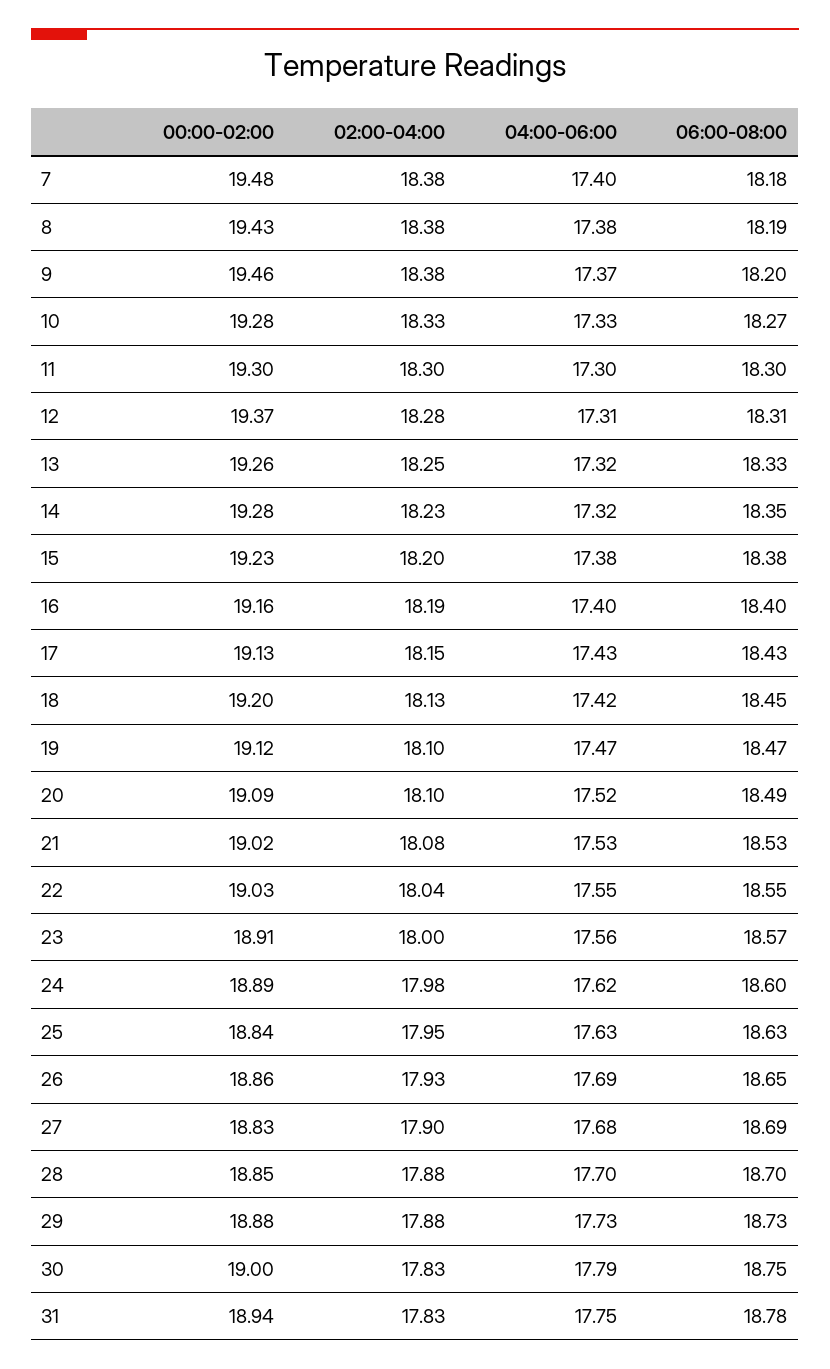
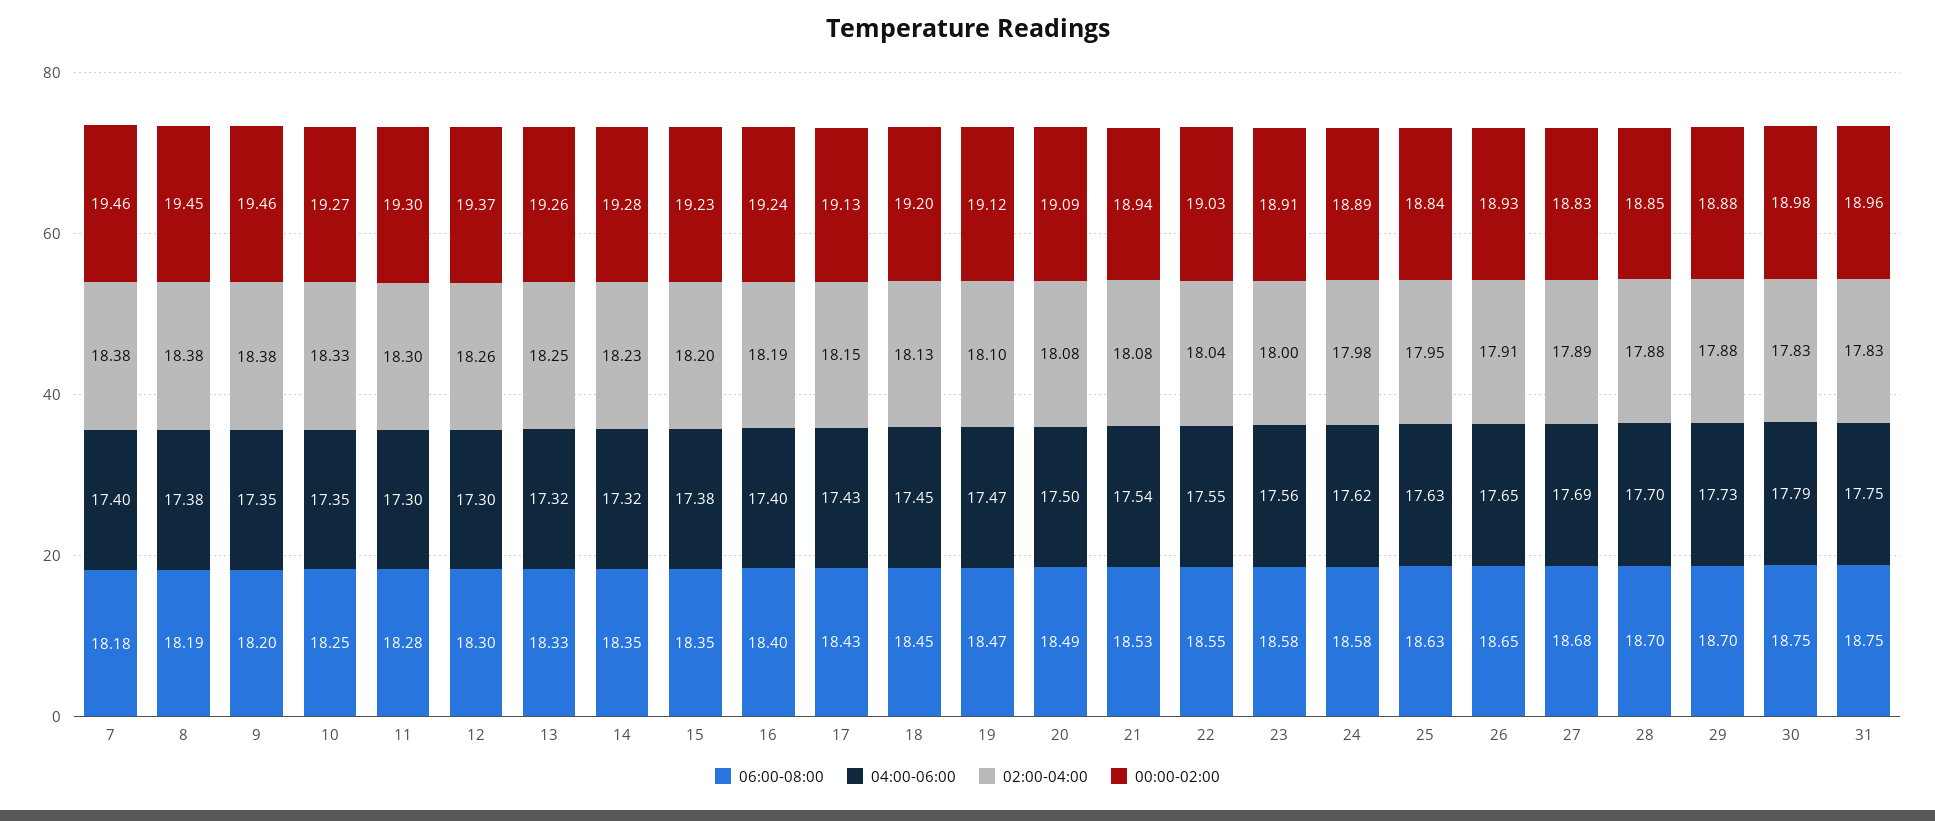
00:00-02:00, 7: 19.48 -> 19.46
00:00-02:00, 8: 19.43 -> 19.45
04:00-06:00, 9: 17.37 -> 17.35
00:00-02:00, 10: 19.28 -> 19.27
04:00-06:00, 10: 17.33 -> 17.35
06:00-08:00, 10: 18.27 -> 18.25
06:00-08:00, 11: 18.3 -> 18.28
02:00-04:00, 12: 18.28 -> 18.26
04:00-06:00, 12: 17.31 -> 17.3
06:00-08:00, 12: 18.31 -> 18.3
06:00-08:00, 15: 18.38 -> 18.35
00:00-02:00, 16: 19.16 -> 19.24
04:00-06:00, 18: 17.42 -> 17.45
02:00-04:00, 20: 18.1 -> 18.08
04:00-06:00, 20: 17.52 -> 17.5
00:00-02:00, 21: 19.02 -> 18.94
04:00-06:00, 21: 17.53 -> 17.54
06:00-08:00, 23: 18.57 -> 18.58
06:00-08:00, 24: 18.6 -> 18.58
00:00-02:00, 26: 18.86 -> 18.93
02:00-04:00, 26: 17.93 -> 17.91
04:00-06:00, 26: 17.69 -> 17.65
02:00-04:00, 27: 17.9 -> 17.89
04:00-06:00, 27: 17.68 -> 17.69
06:00-08:00, 27: 18.69 -> 18.68
06:00-08:00, 29: 18.73 -> 18.7
00:00-02:00, 30: 19 -> 18.98
00:00-02:00, 31: 18.94 -> 18.96
06:00-08:00, 31: 18.78 -> 18.75

